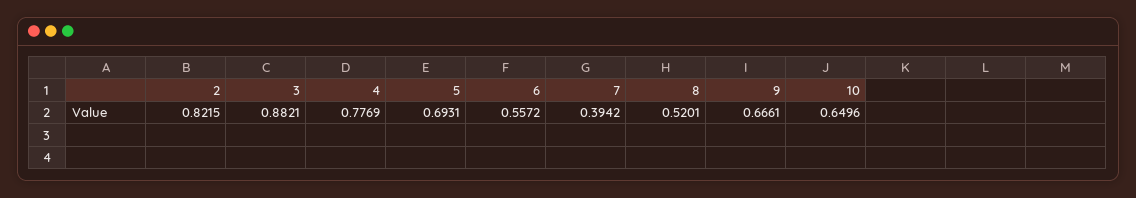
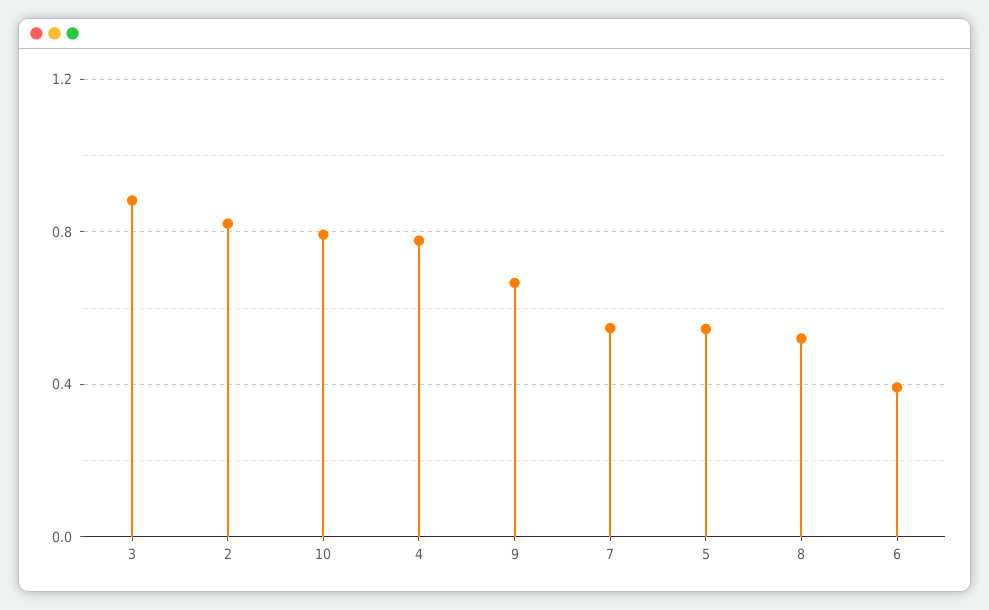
5: 0.6931 -> 0.55
6: 0.5572 -> 0.4
7: 0.3942 -> 0.55
10: 0.6496 -> 0.8

